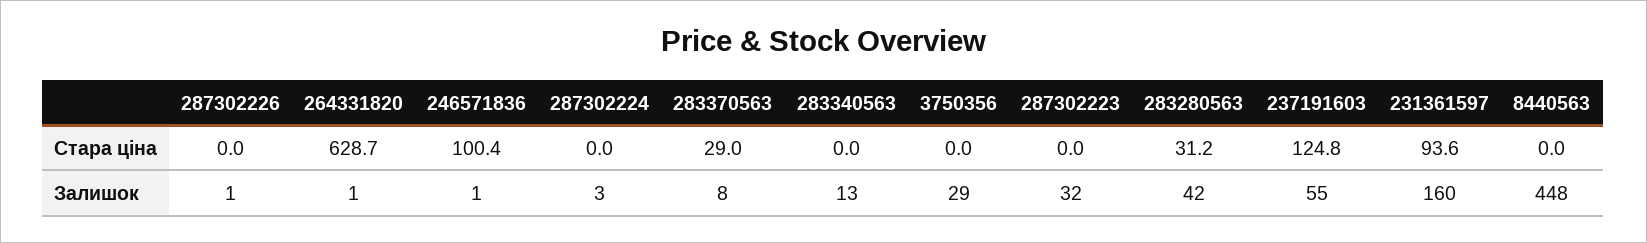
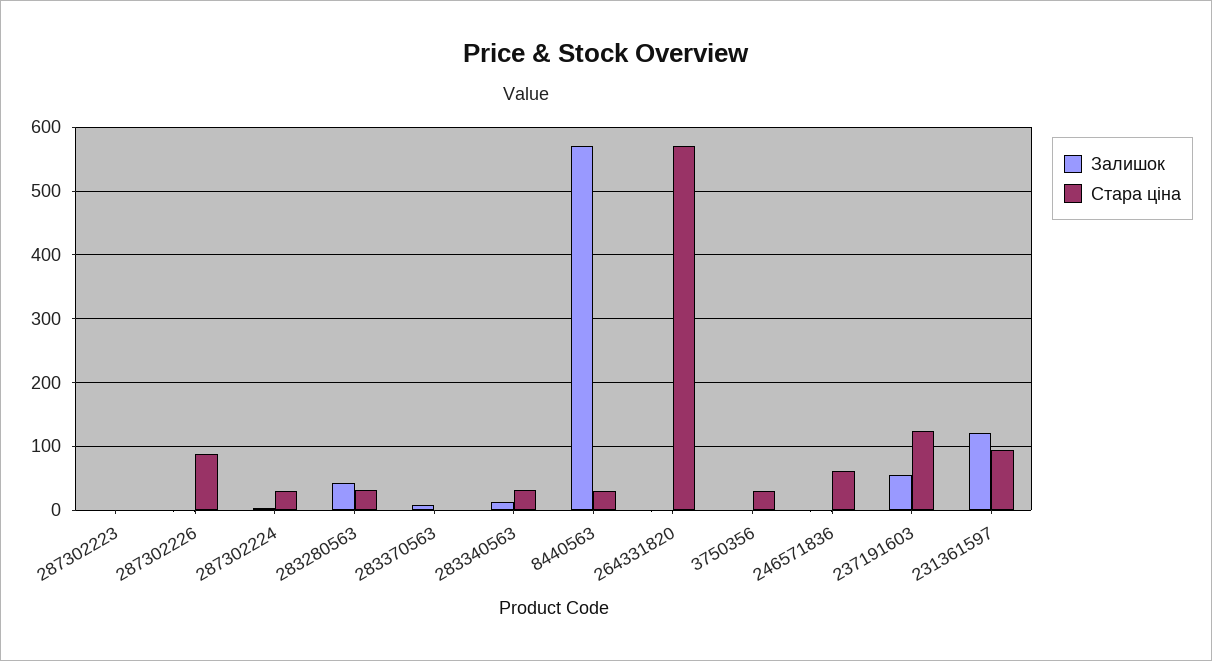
Стара ціна, 287302226: 0 -> 90
Стара ціна, 264331820: 628.7 -> 570
Стара ціна, 246571836: 100.4 -> 60
Стара ціна, 287302224: 0 -> 30
Стара ціна, 283370563: 29 -> 0
Стара ціна, 283340563: 0 -> 30
Стара ціна, 3750356: 0 -> 30
Стара ціна, 8440563: 0 -> 30
Залишок, 3750356: 29 -> 0
Залишок, 287302223: 32 -> 0
Залишок, 231361597: 160 -> 120
Залишок, 8440563: 448 -> 570

